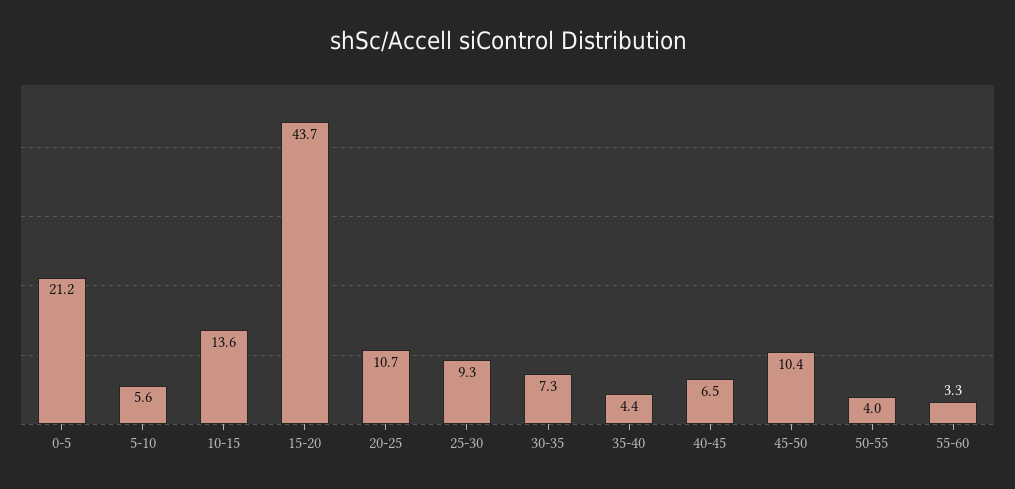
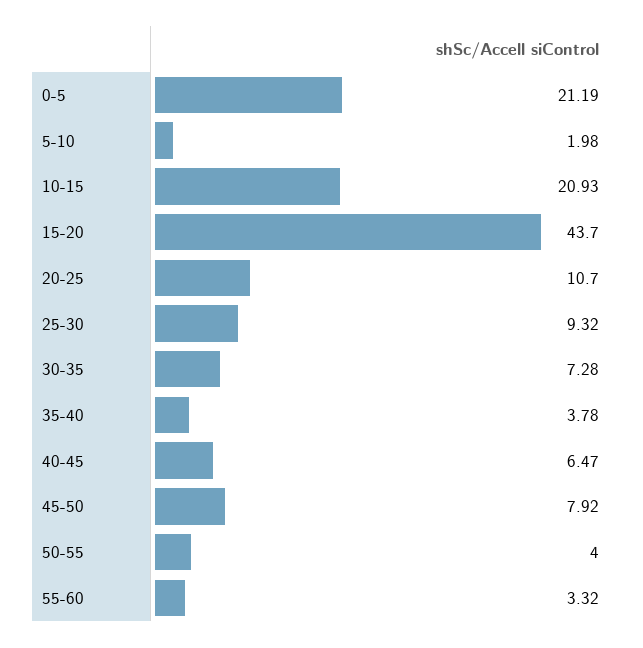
5-10: 5.6 -> 1.98
10-15: 13.6 -> 20.93
35-40: 4.4 -> 3.78
45-50: 10.4 -> 7.92

